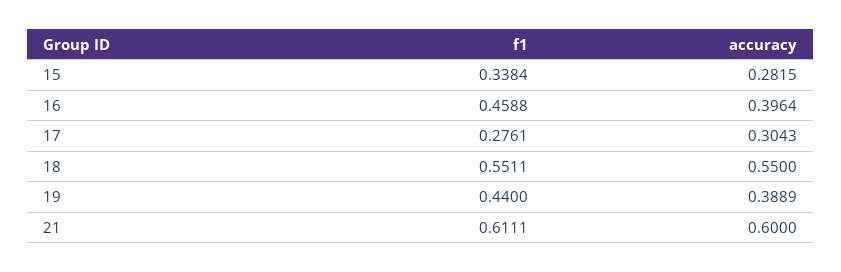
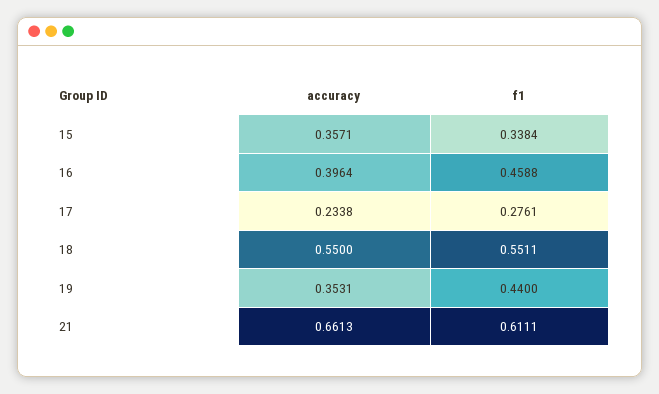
accuracy, 15: 0.2815 -> 0.3571
accuracy, 17: 0.3043 -> 0.2338
accuracy, 19: 0.3889 -> 0.3531
accuracy, 21: 0.6 -> 0.6613

